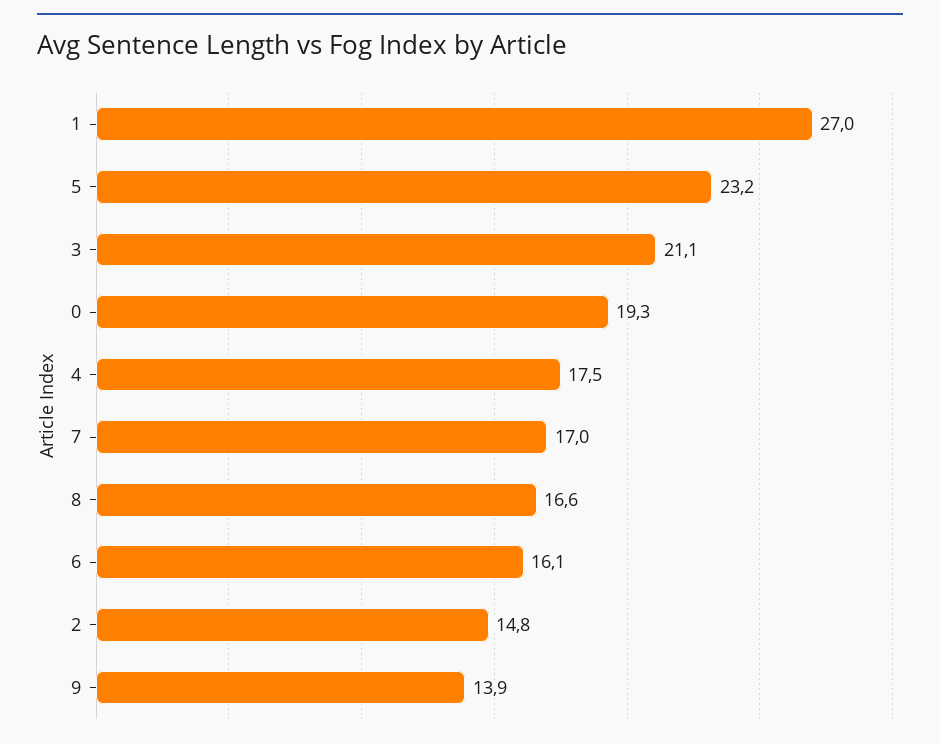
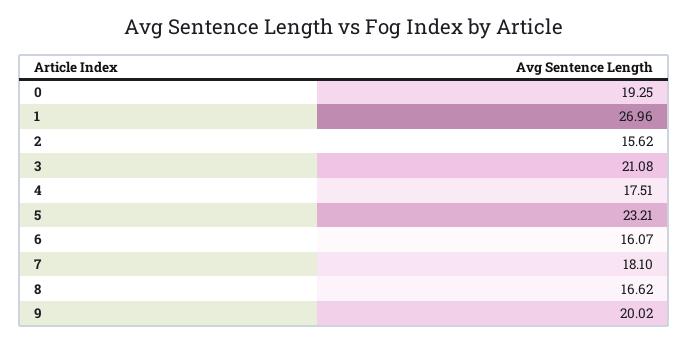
7: 17 -> 18.1
2: 14.8 -> 15.62
9: 13.9 -> 20.02

